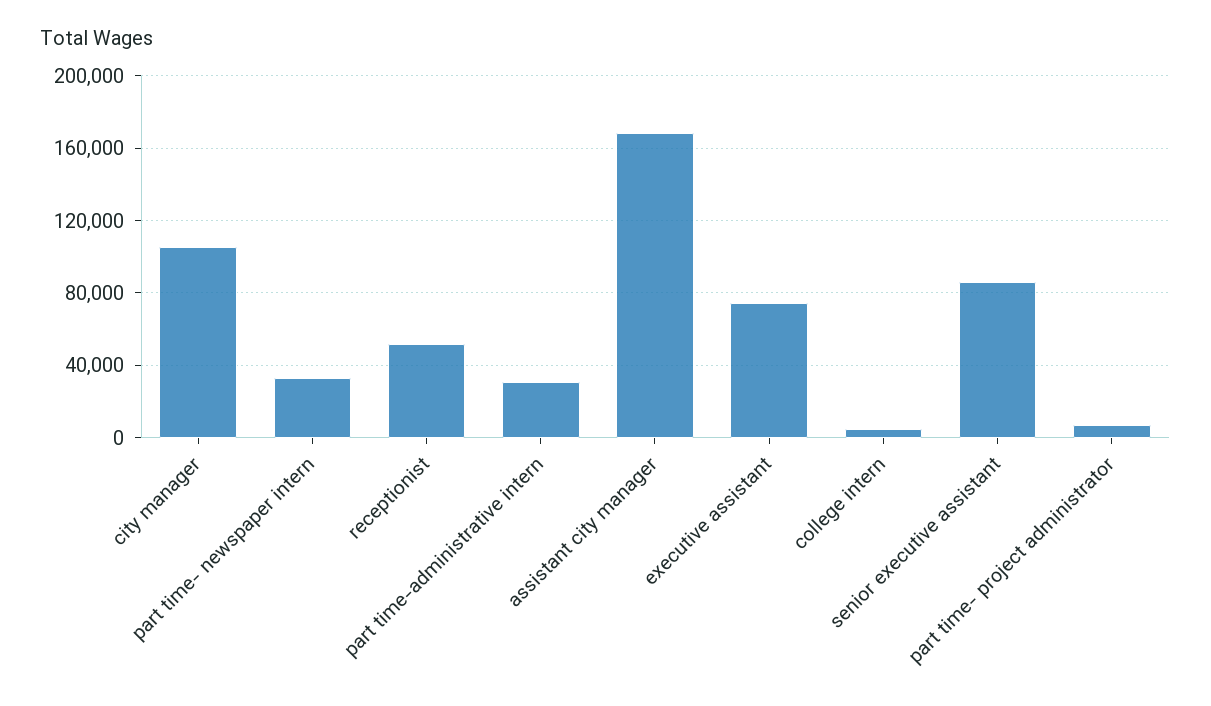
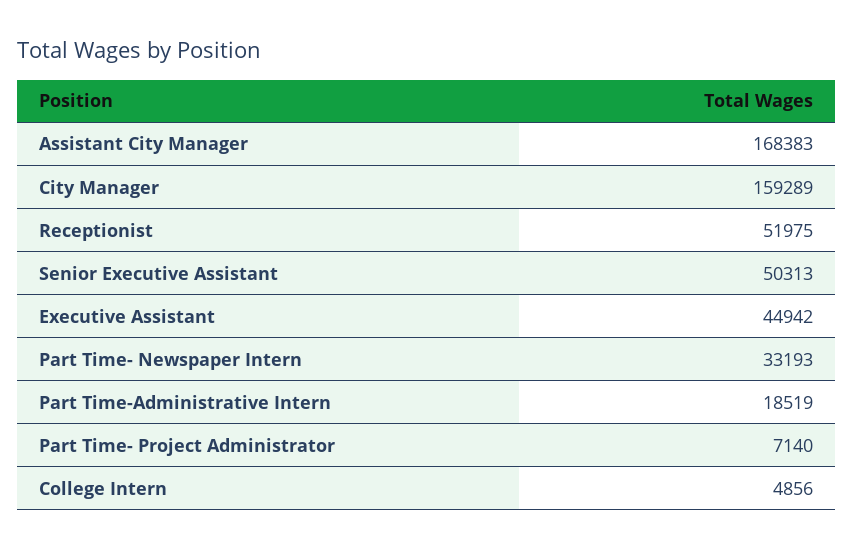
city manager: 105000 -> 159289
part time-administrative intern: 30000 -> 18519
executive assistant: 75000 -> 44942
senior executive assistant: 85000 -> 50313

